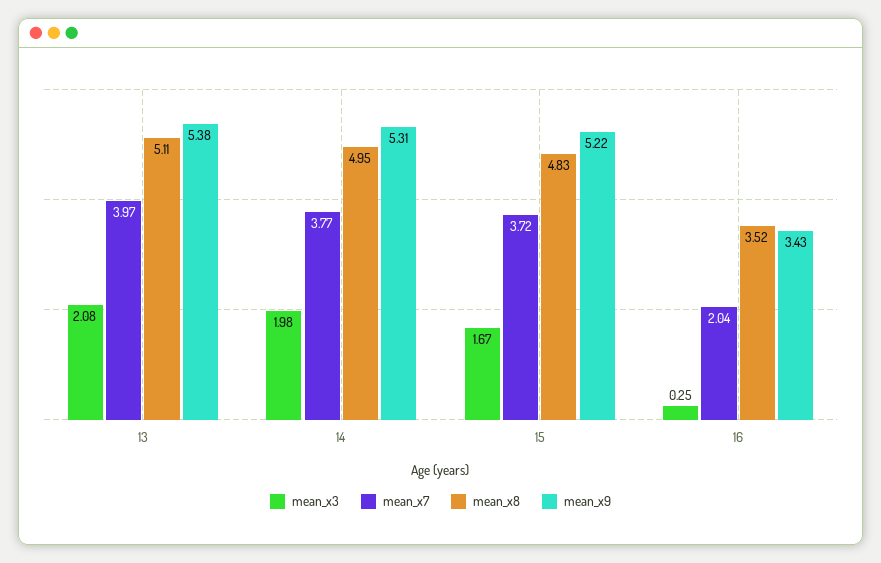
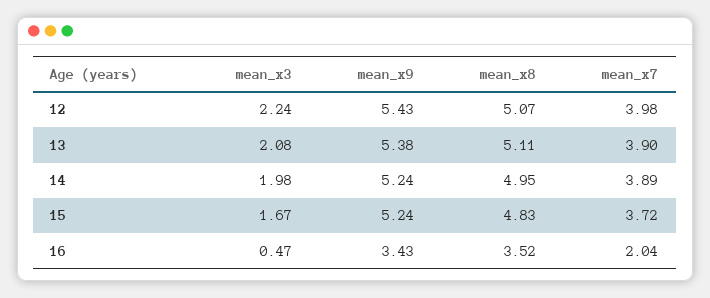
mean_x7, 13: 3.97 -> 3.9
mean_x7, 14: 3.77 -> 3.89
mean_x9, 14: 5.31 -> 5.24
mean_x9, 15: 5.22 -> 5.24
mean_x3, 16: 0.25 -> 0.47
mean_x3, 12: none -> 2.24
mean_x9, 12: none -> 5.43
mean_x8, 12: none -> 5.07
mean_x7, 12: none -> 3.98

